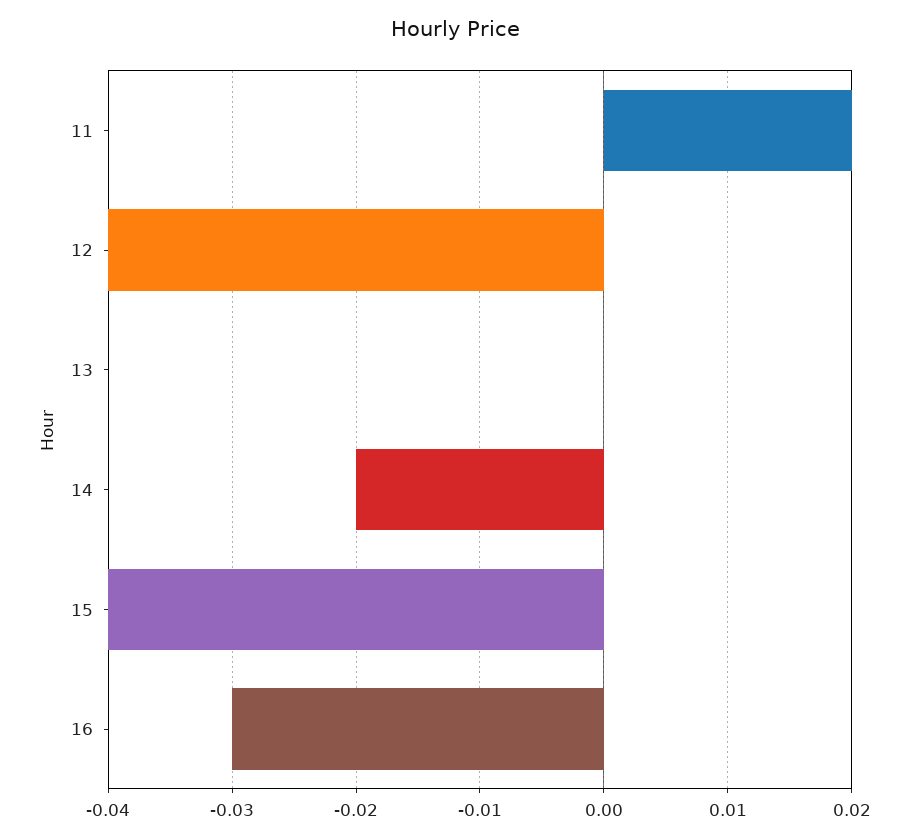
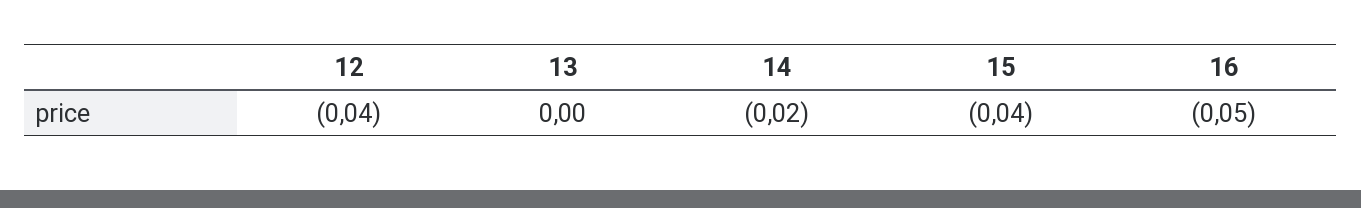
11: 0.02 -> none
16: -0.03 -> -0.05

